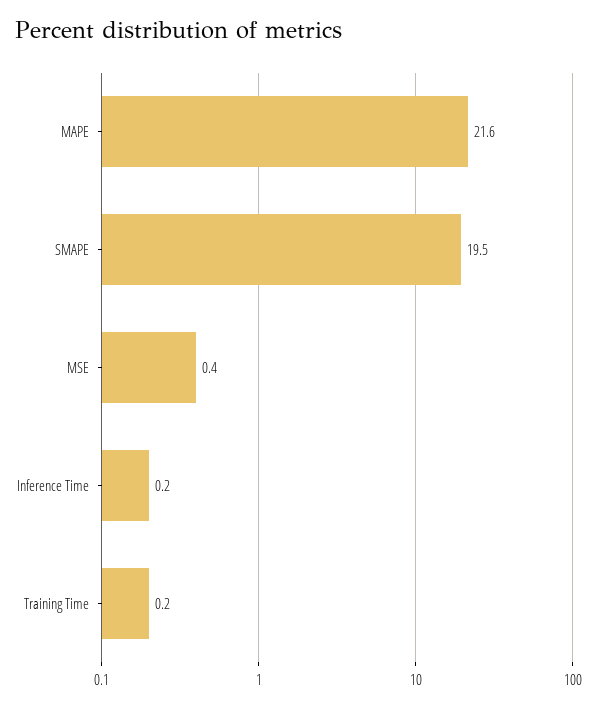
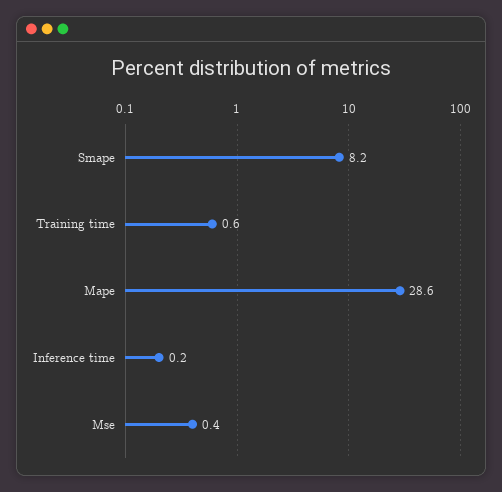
MAPE: 21.6 -> 28.6
SMAPE: 19.5 -> 8.2
Training Time: 0.2 -> 0.6

